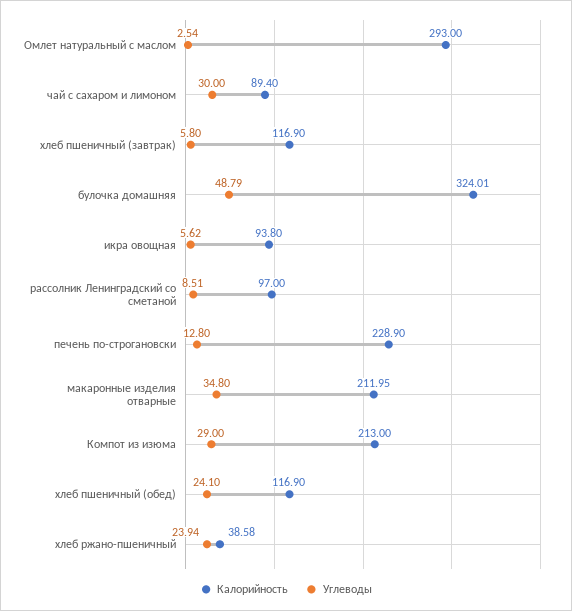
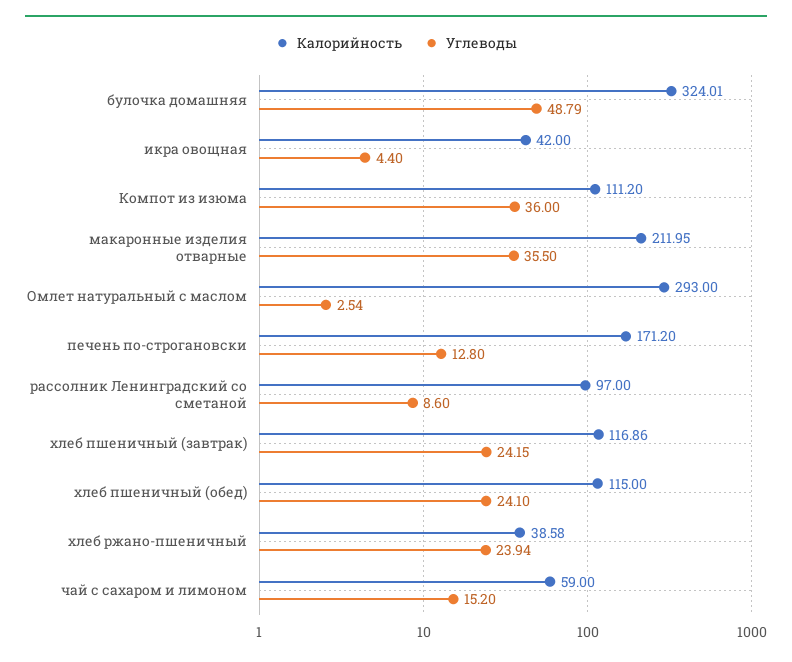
Калорийность, чай с сахаром и лимоном: 89.4 -> 59
Углеводы, чай с сахаром и лимоном: 30 -> 15.2
Калорийность, хлеб пшеничный (завтрак): 116.9 -> 116.86
Углеводы, хлеб пшеничный (завтрак): 5.8 -> 24.15
Калорийность, икра овощная: 93.8 -> 42
Углеводы, икра овощная: 5.62 -> 4.4
Углеводы, рассолник Ленинградский со сметаной: 8.51 -> 8.6
Калорийность, печень по-строгановски: 228.9 -> 171.2
Углеводы, макаронные изделия отварные: 34.8 -> 35.5
Калорийность, Компот из изюма: 213 -> 111.2
Углеводы, Компот из изюма: 29 -> 36
Калорийность, хлеб пшеничный (обед): 116.9 -> 115

